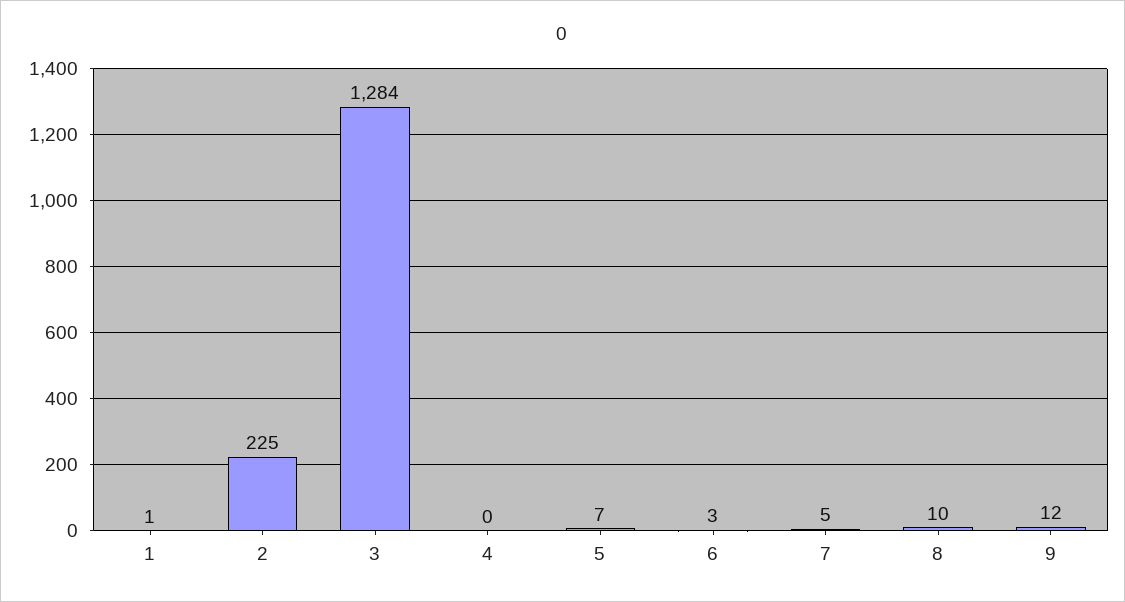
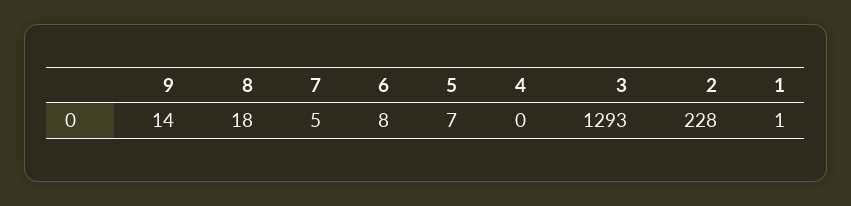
2: 225 -> 228
3: 1284 -> 1293
6: 3 -> 8
8: 10 -> 18
9: 12 -> 14

